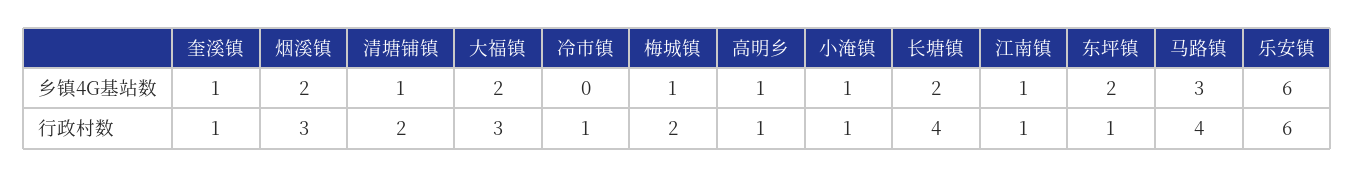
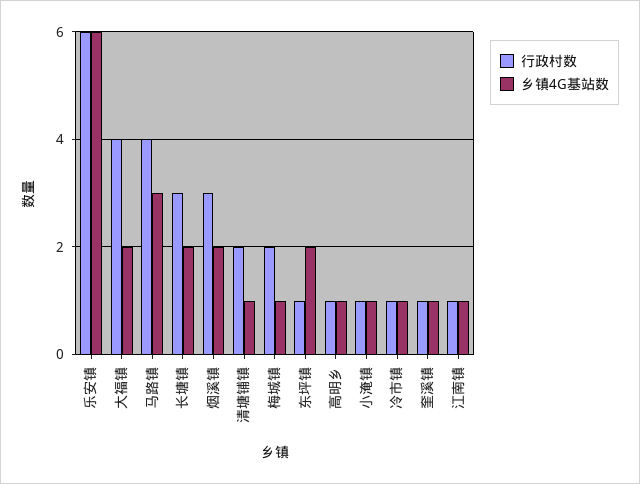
乡镇4G基站数, 冷市镇: 0 -> 1
行政村数, 大福镇: 3 -> 4
行政村数, 长塘镇: 4 -> 3

